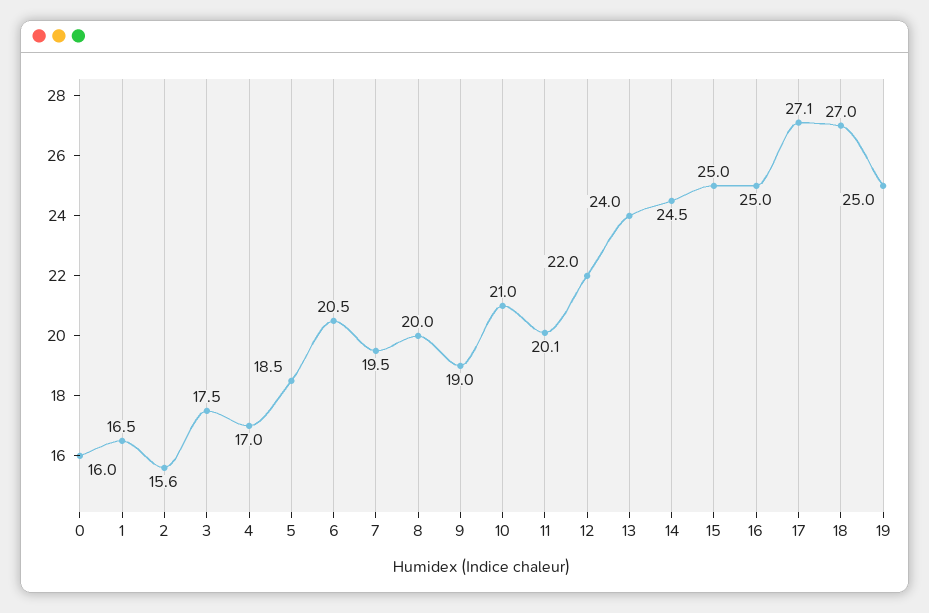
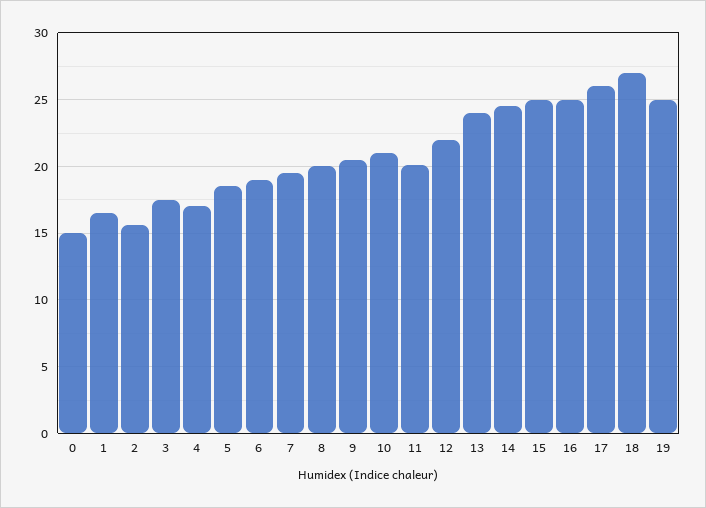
0: 16 -> 15
6: 20.5 -> 19
9: 19 -> 20.5
17: 27.1 -> 26

